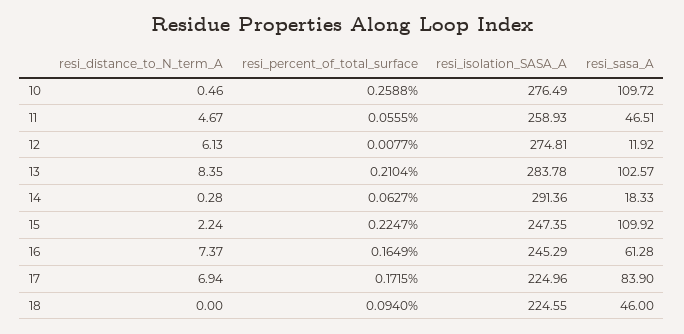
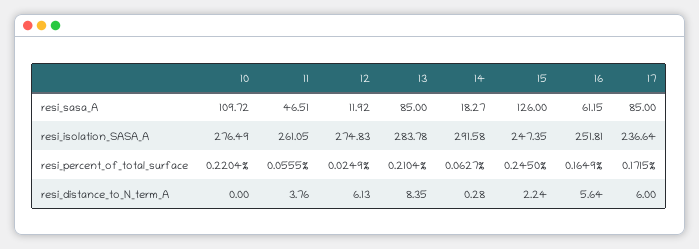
resi_distance_to_N_term_A, 10: 0.46 -> 0
resi_percent_of_total_surface, 10: 0.2588 -> 0.2204
resi_distance_to_N_term_A, 11: 4.67 -> 3.76
resi_isolation_SASA_A, 11: 258.93 -> 261.05
resi_percent_of_total_surface, 12: 0.0077 -> 0.0249
resi_isolation_SASA_A, 12: 274.81 -> 274.83
resi_sasa_A, 13: 102.57 -> 85
resi_isolation_SASA_A, 14: 291.36 -> 291.58
resi_sasa_A, 14: 18.33 -> 18.27
resi_percent_of_total_surface, 15: 0.2247 -> 0.245
resi_sasa_A, 15: 109.92 -> 126
resi_distance_to_N_term_A, 16: 7.37 -> 5.64
resi_isolation_SASA_A, 16: 245.29 -> 251.81
resi_sasa_A, 16: 61.28 -> 61.15
resi_distance_to_N_term_A, 17: 6.94 -> 6
resi_isolation_SASA_A, 17: 224.96 -> 236.64
resi_sasa_A, 17: 83.9 -> 85
resi_distance_to_N_term_A, 18: 0 -> none
resi_percent_of_total_surface, 18: 0.094 -> none
resi_isolation_SASA_A, 18: 224.55 -> none
resi_sasa_A, 18: 46 -> none

